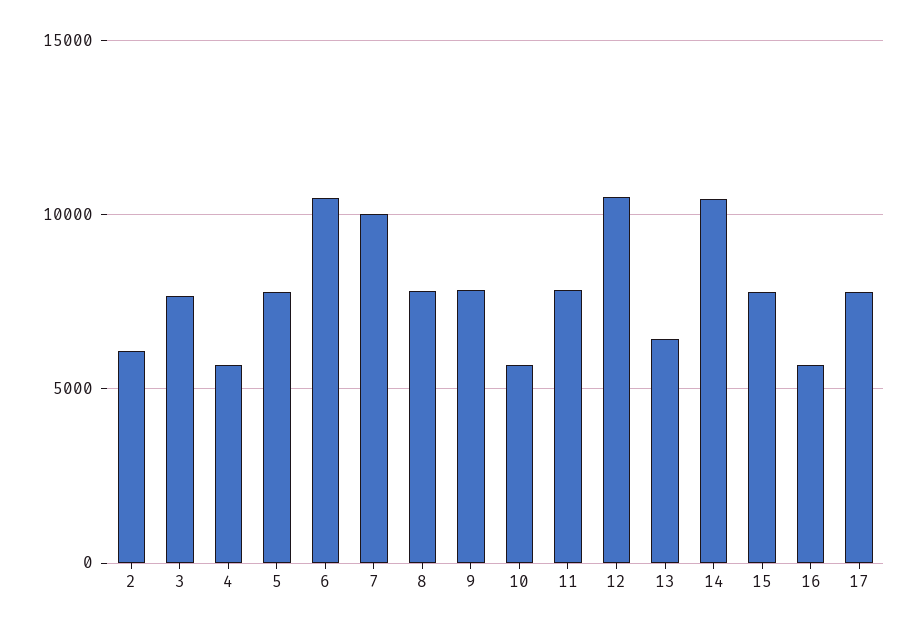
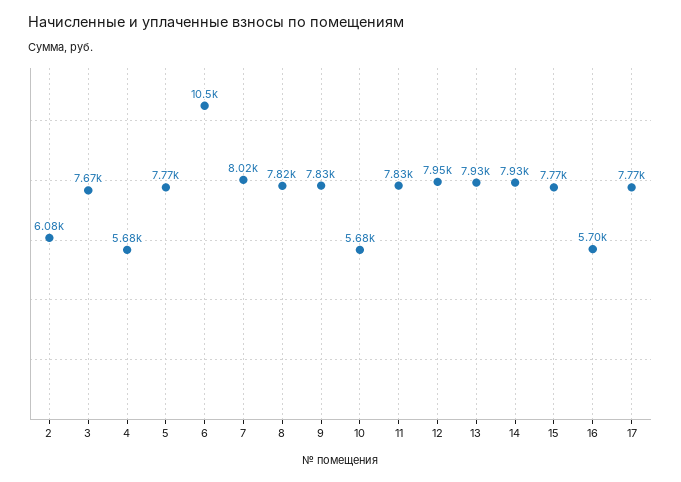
7: 10000 -> 8020
12: 10500 -> 7950
13: 6500 -> 7930
14: 10500 -> 7930

